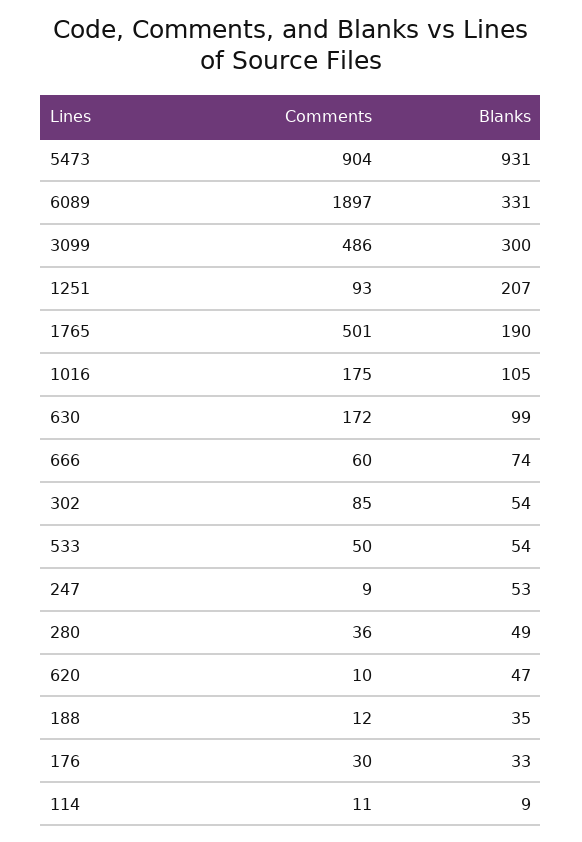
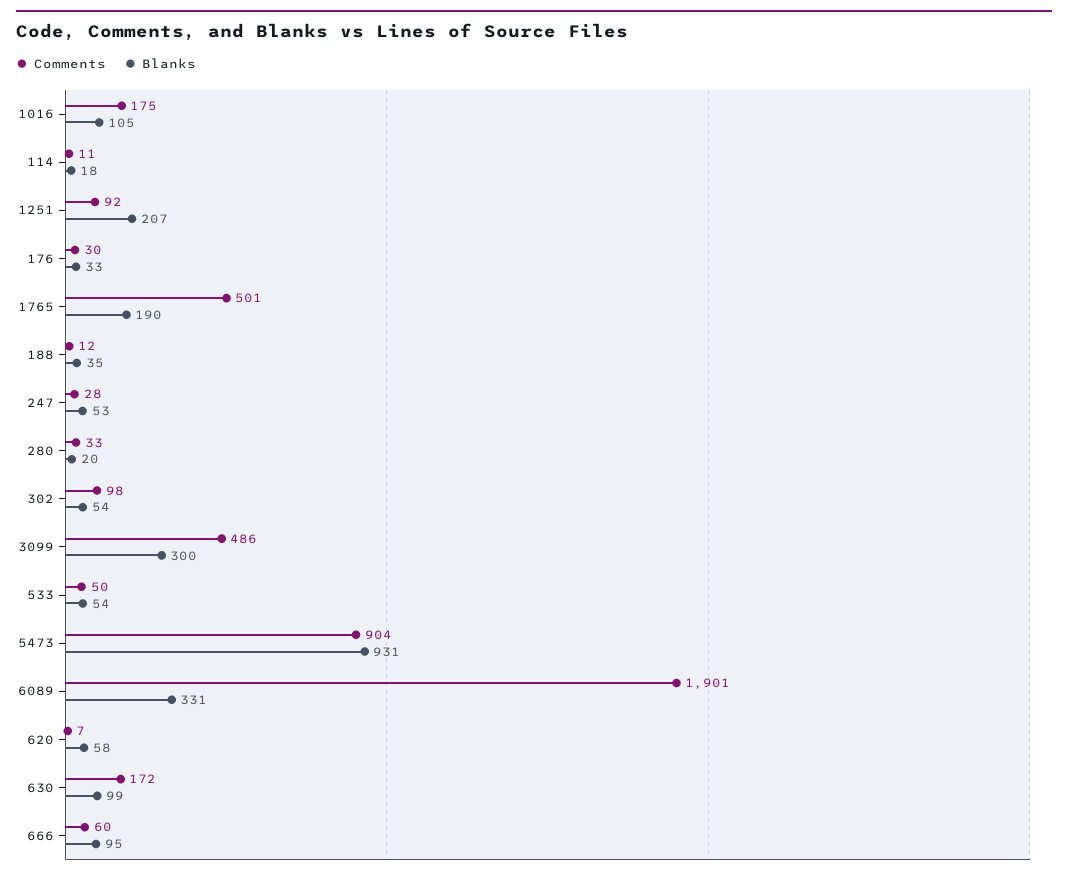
Comments, 6089: 1897 -> 1901
Comments, 1251: 93 -> 92
Blanks, 666: 74 -> 95
Comments, 302: 85 -> 98
Comments, 247: 9 -> 28
Comments, 280: 36 -> 33
Blanks, 280: 49 -> 20
Comments, 620: 10 -> 7
Blanks, 620: 47 -> 58
Blanks, 114: 9 -> 18

